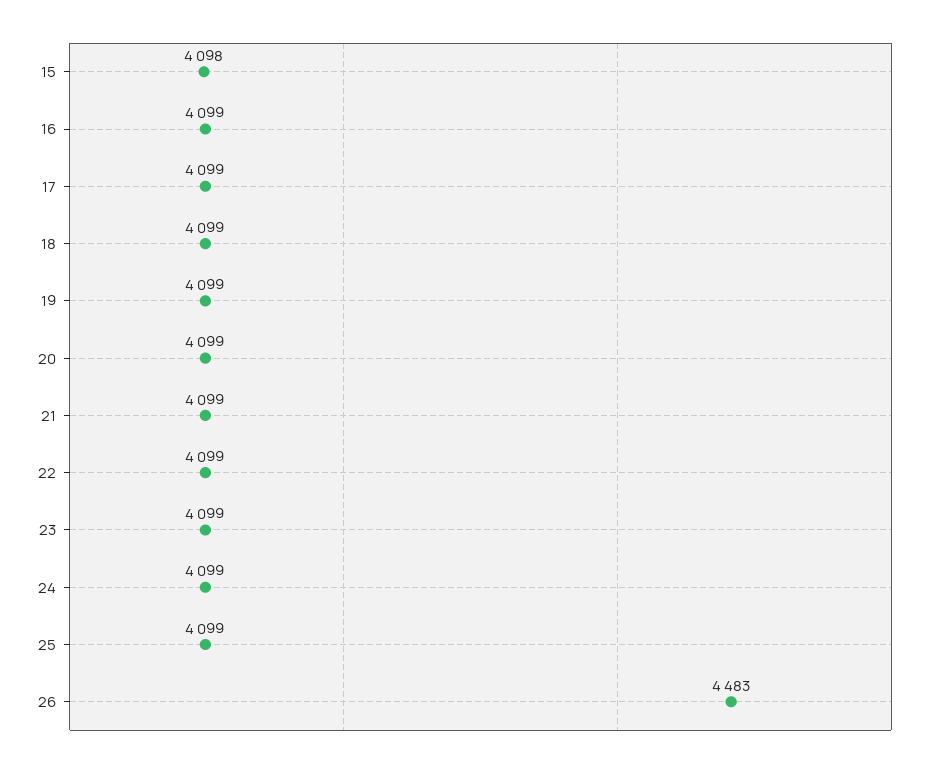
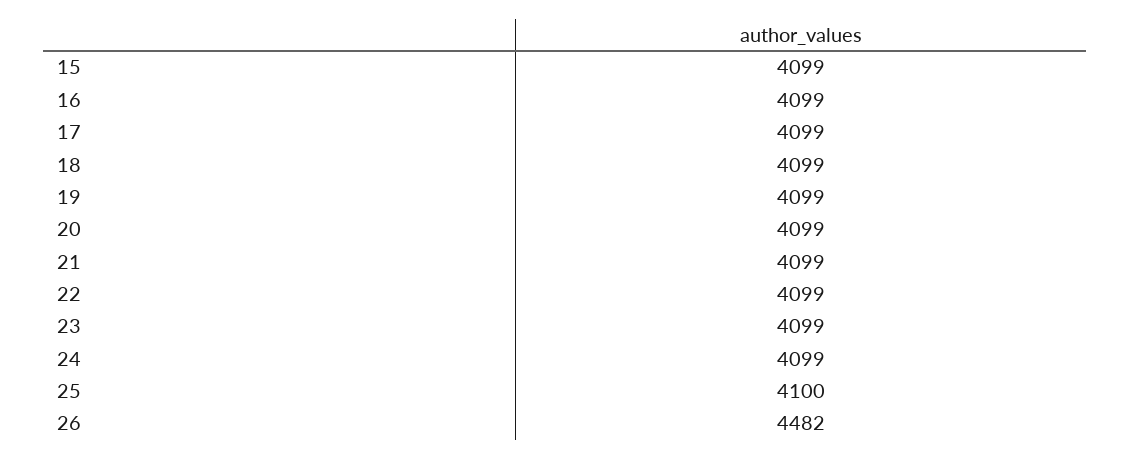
15: 4098 -> 4099
25: 4099 -> 4100
26: 4483 -> 4482

